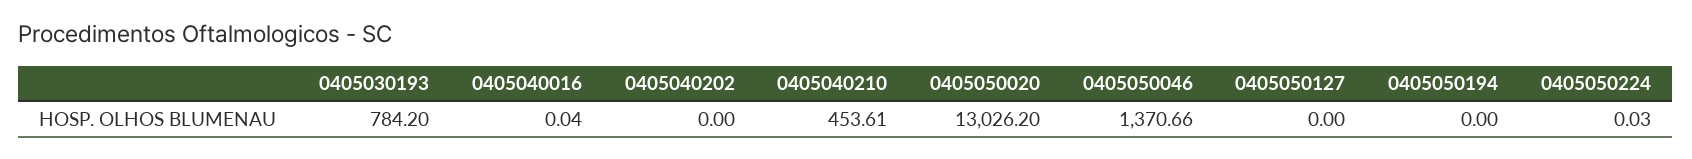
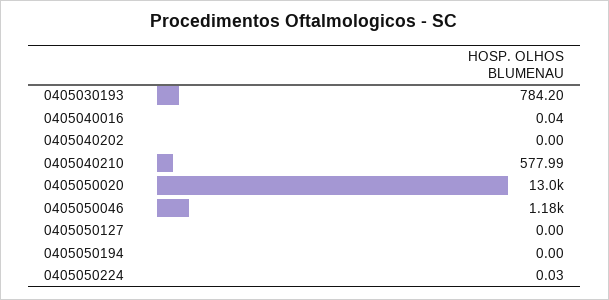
0405040210: 453.61 -> 577.99
0405050046: 1370.66 -> 1180

